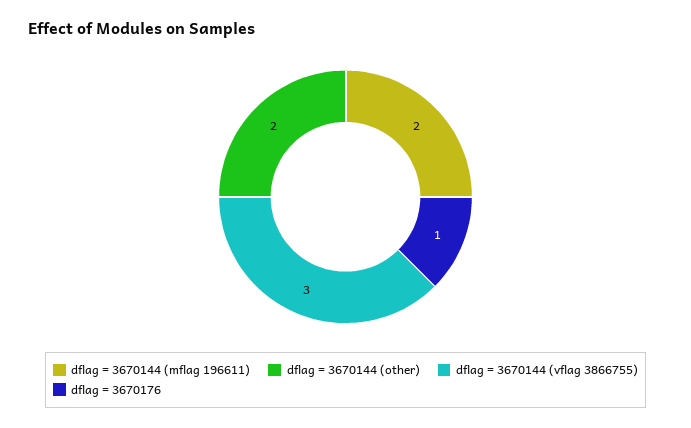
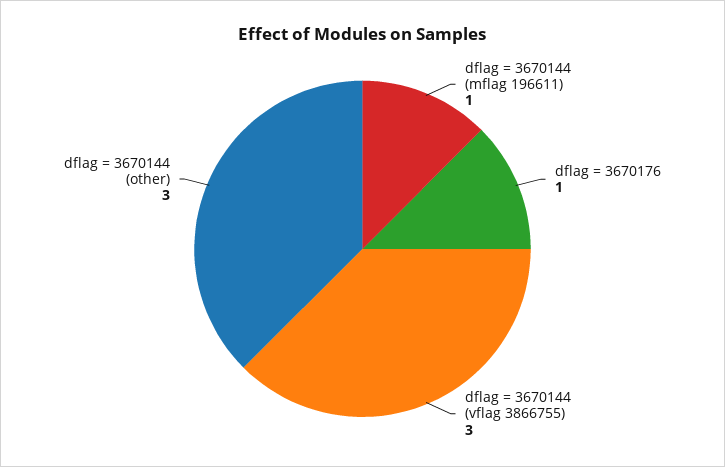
dflag = 3670144 (mflag 196611): 2 -> 1
dflag = 3670144 (other): 2 -> 3

